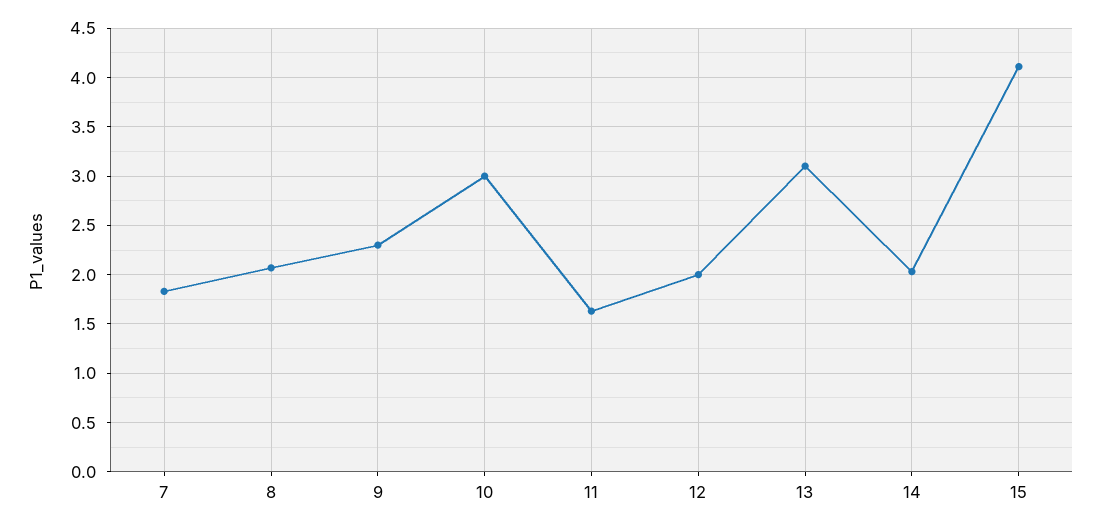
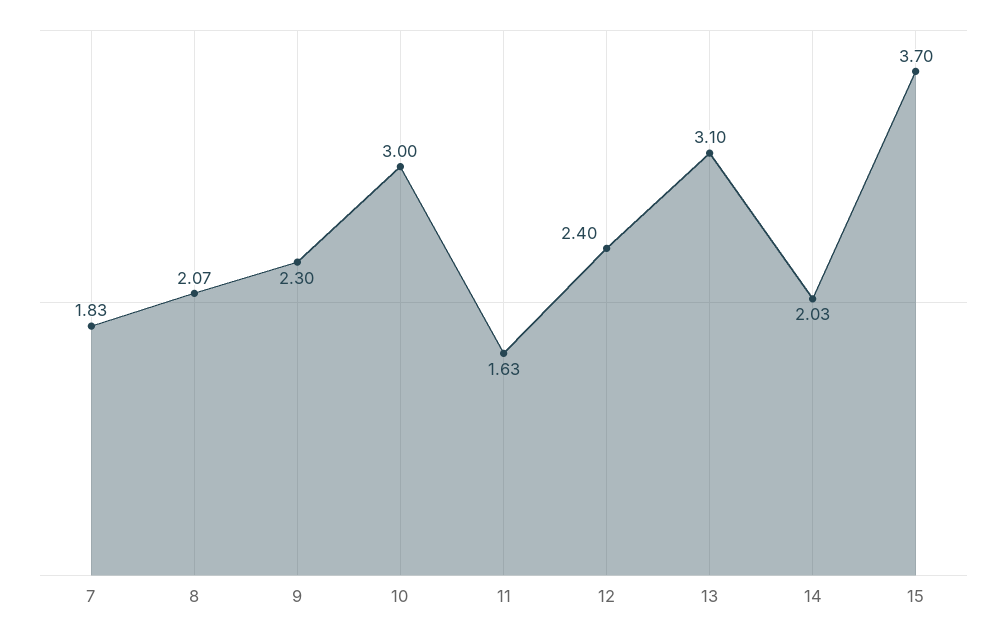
12: 2 -> 2.4
15: 4.1 -> 3.7

